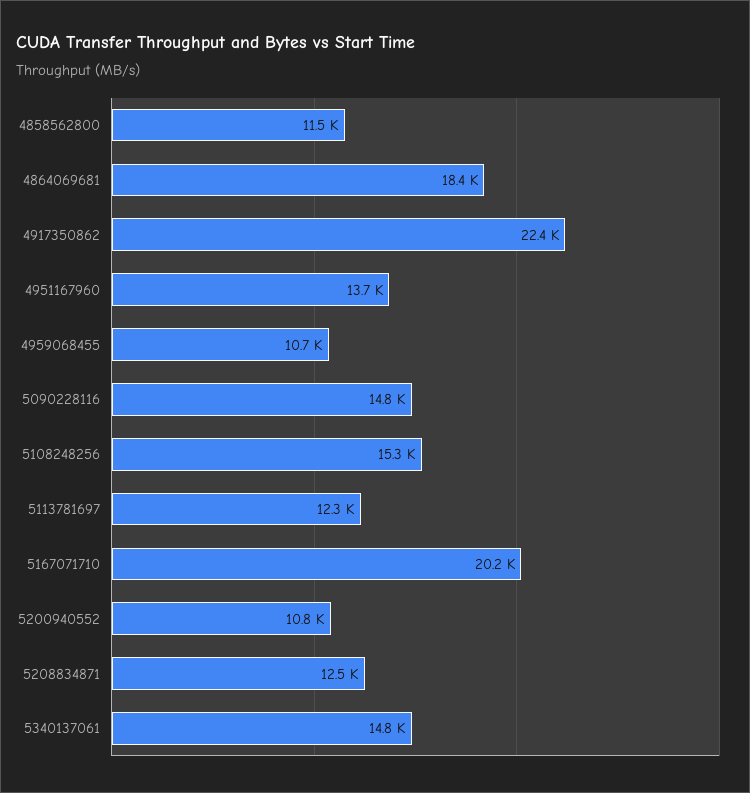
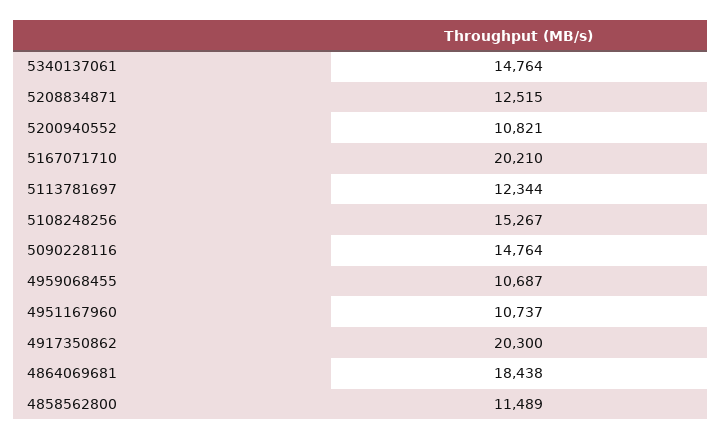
4917350862: 22400 -> 20300
4951167960: 13700 -> 10737

